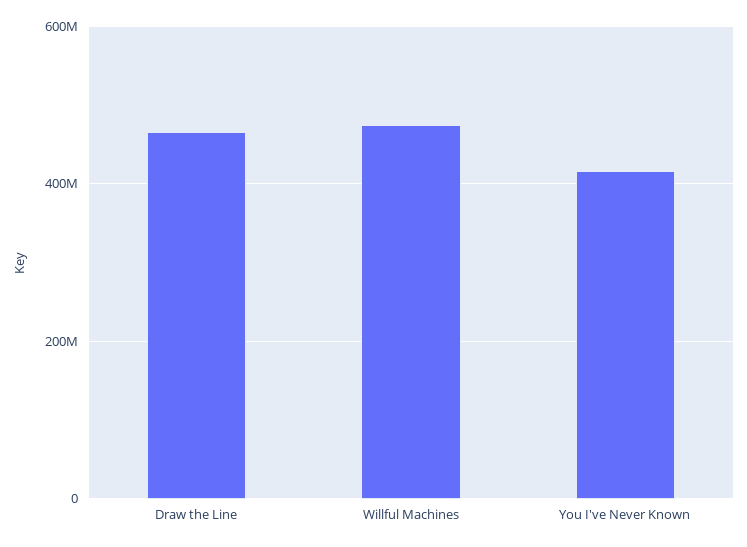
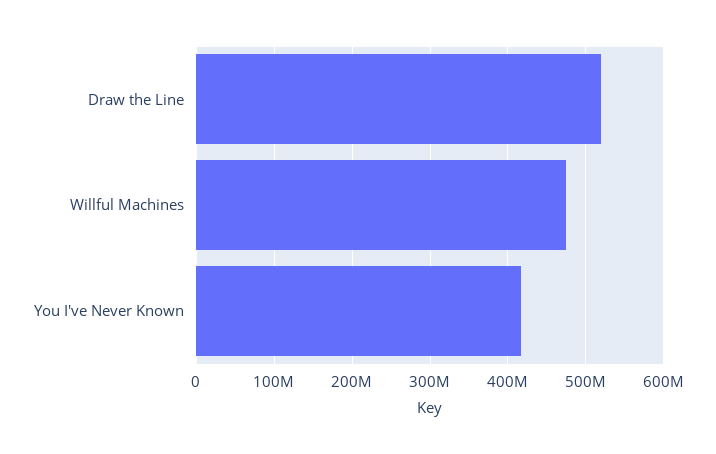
Draw the Line: 460000000 -> 520000000

